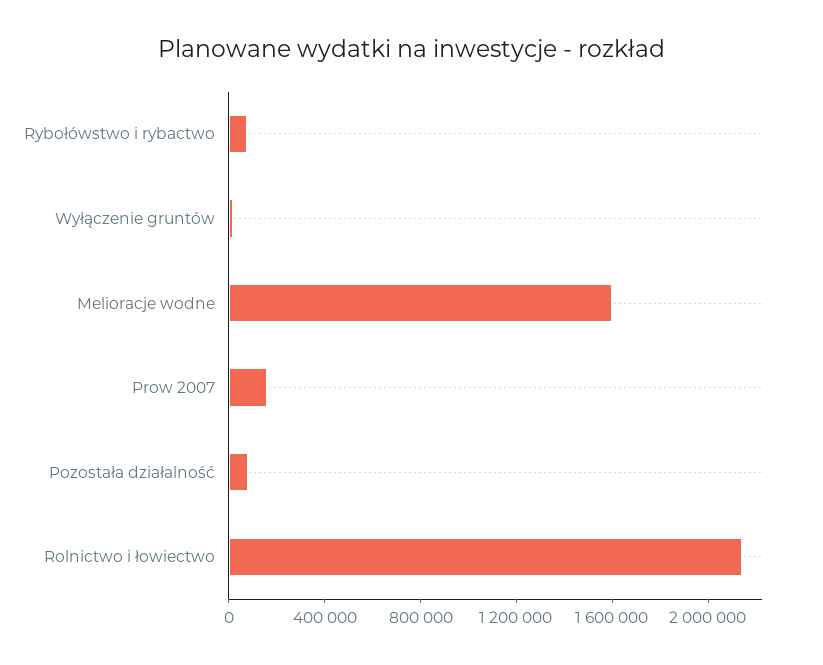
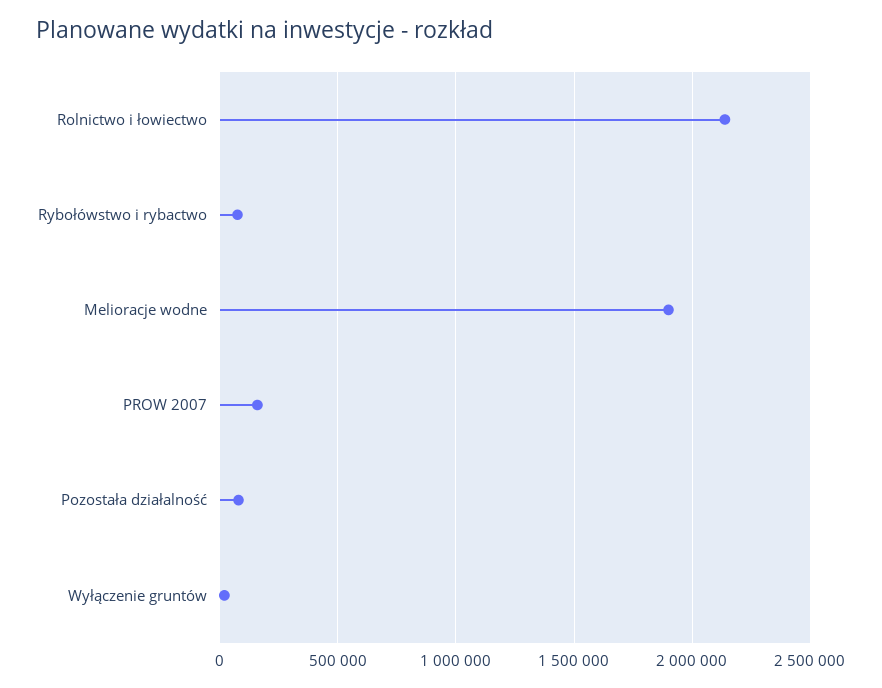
Melioracje wodne: 1600000 -> 1900000

